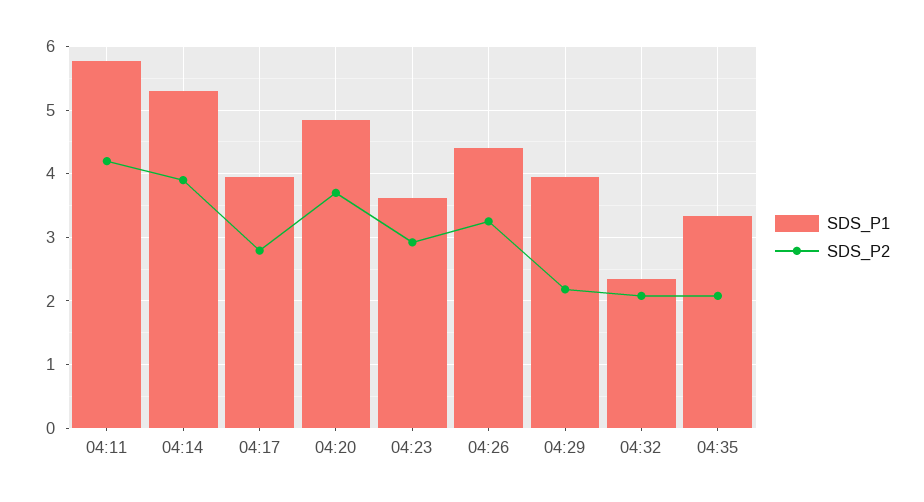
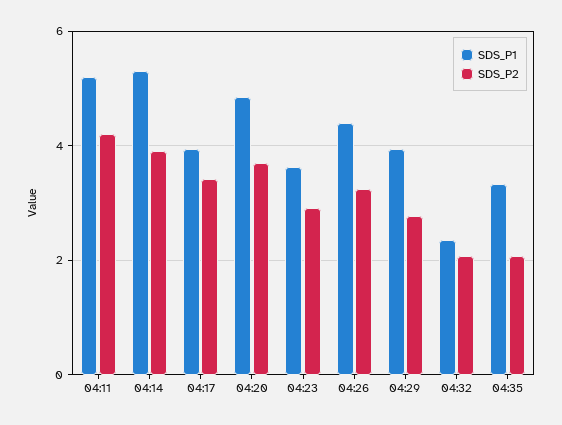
SDS_P1, 04:11: 5.8 -> 5.2
SDS_P2, 04:17: 2.8 -> 3.4
SDS_P2, 04:29: 2.2 -> 2.8

